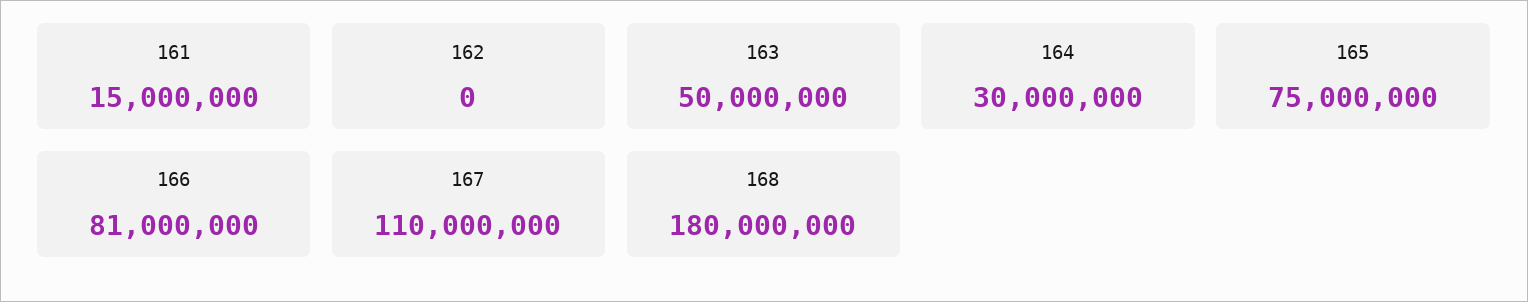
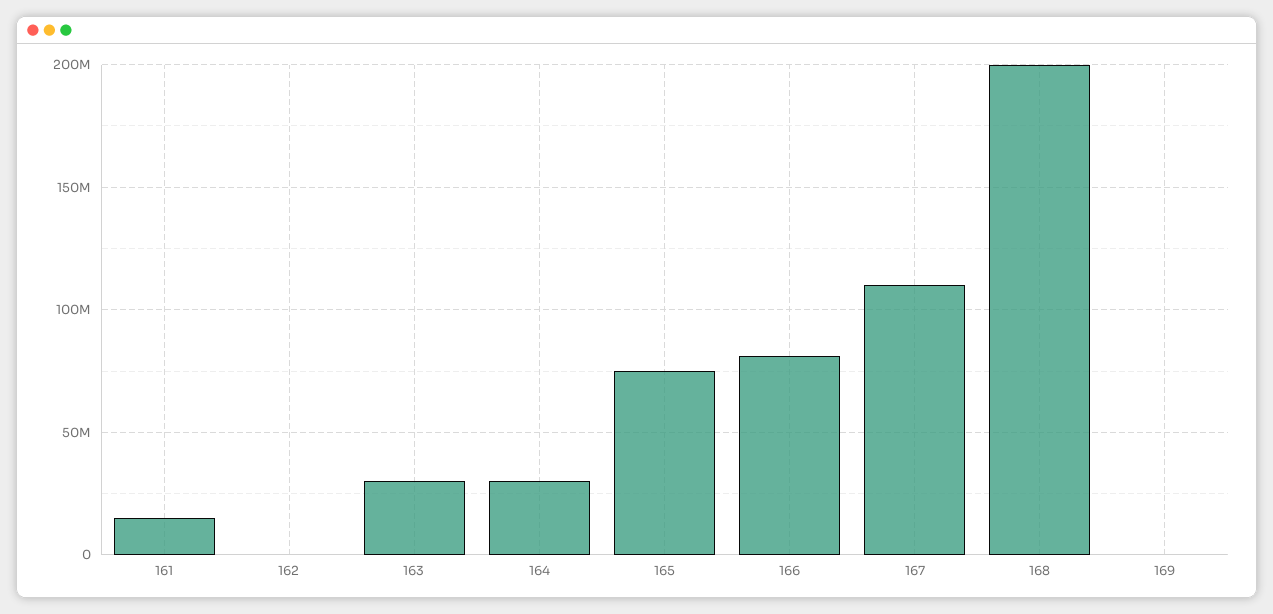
163: 50000000 -> 30000000
168: 180000000 -> 200000000
169: none -> 0

